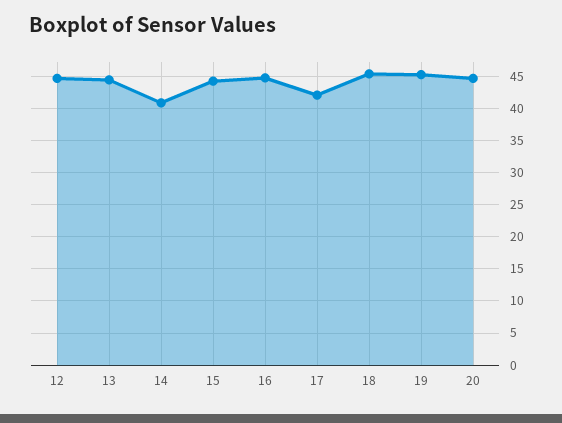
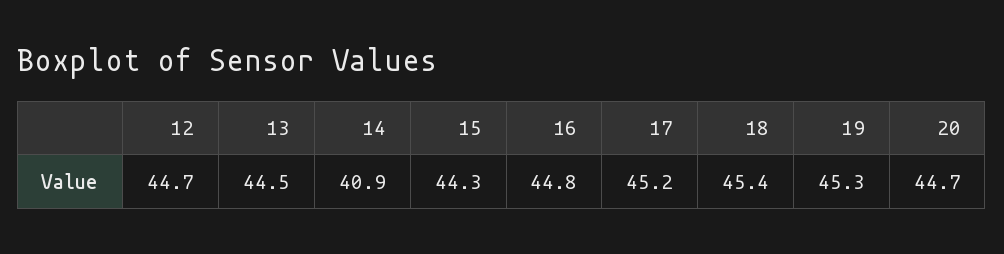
17: 42 -> 45.2

